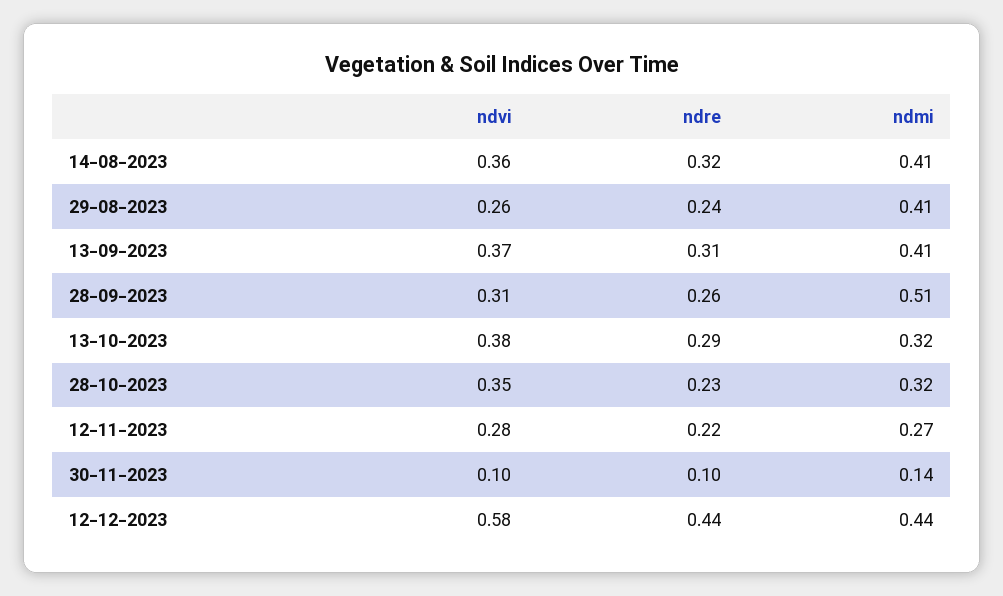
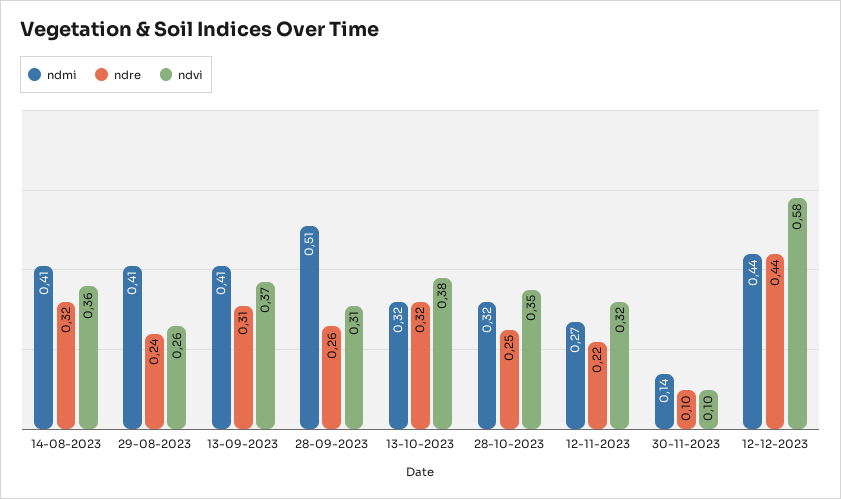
ndre, 13-10-2023: 0.29 -> 0.32
ndre, 28-10-2023: 0.23 -> 0.25
ndvi, 12-11-2023: 0.28 -> 0.32

